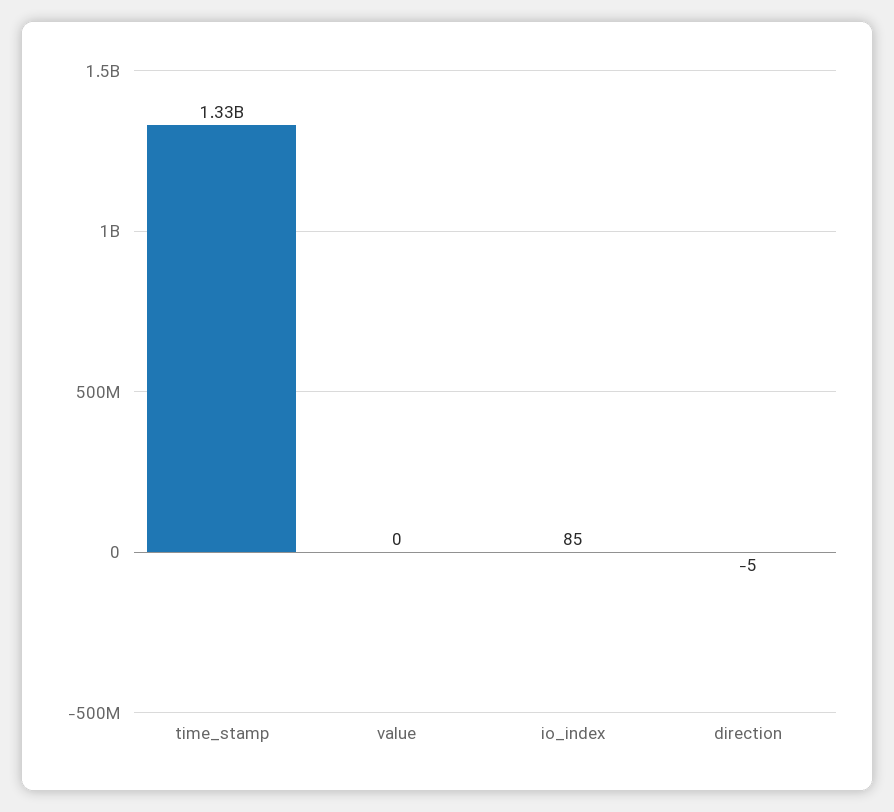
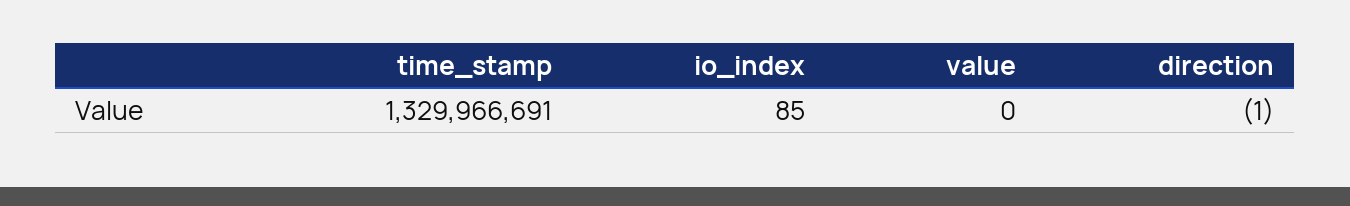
direction: -5 -> -1

